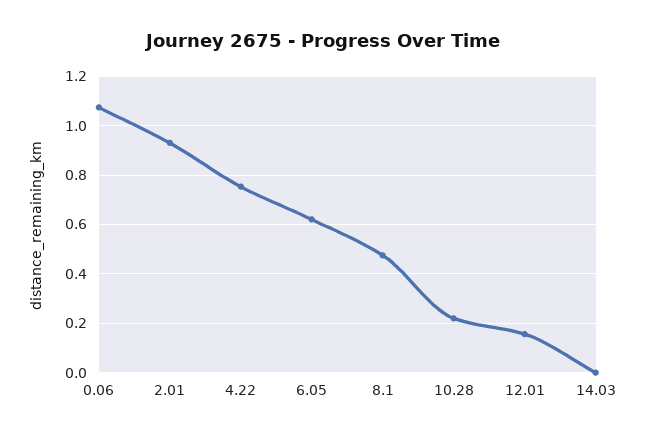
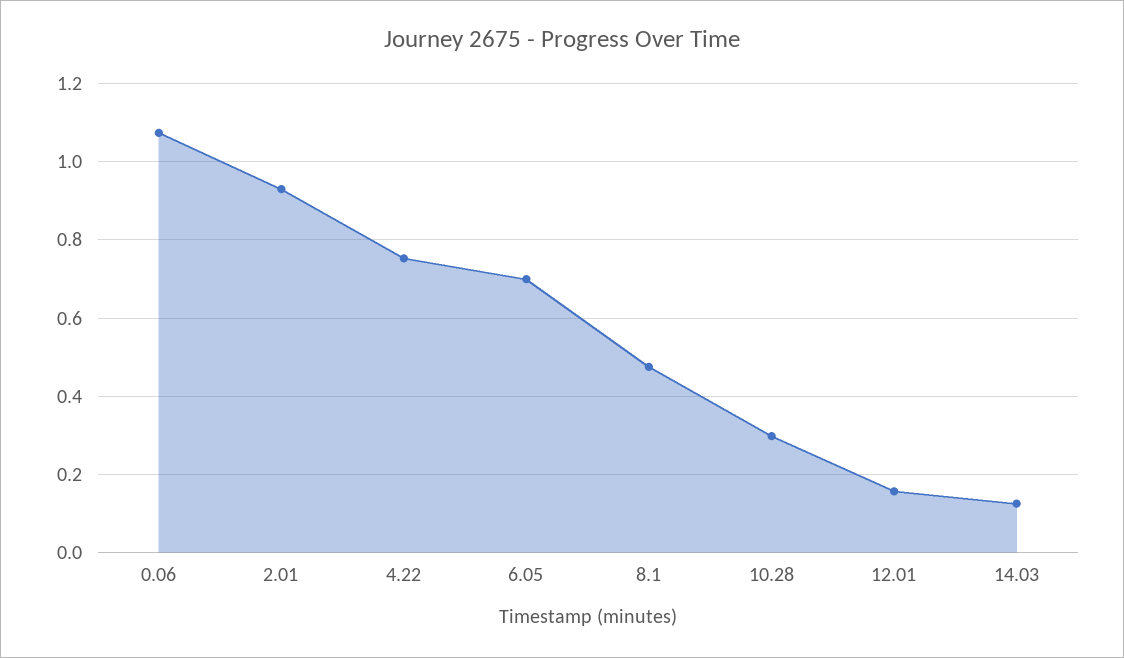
6.05: 0.625 -> 0.7
10.28: 0.225 -> 0.3
14.03: 0 -> 0.12

